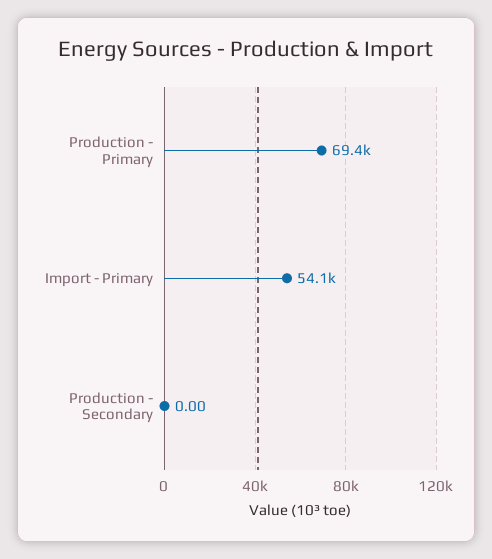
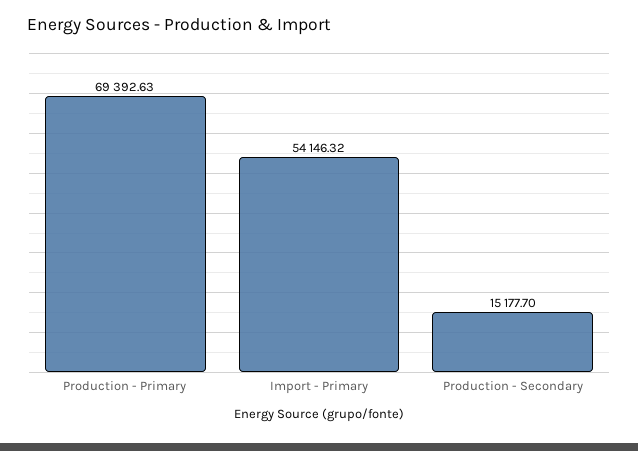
Production - Secondary: 0 -> 15177.7

